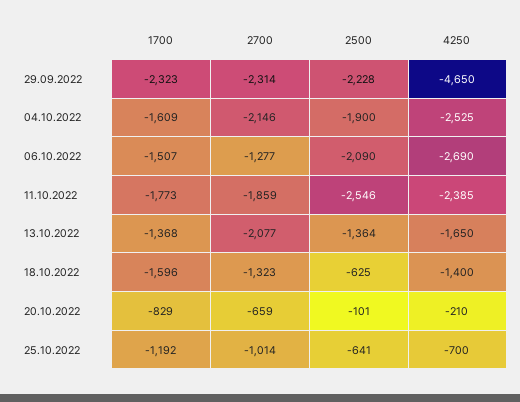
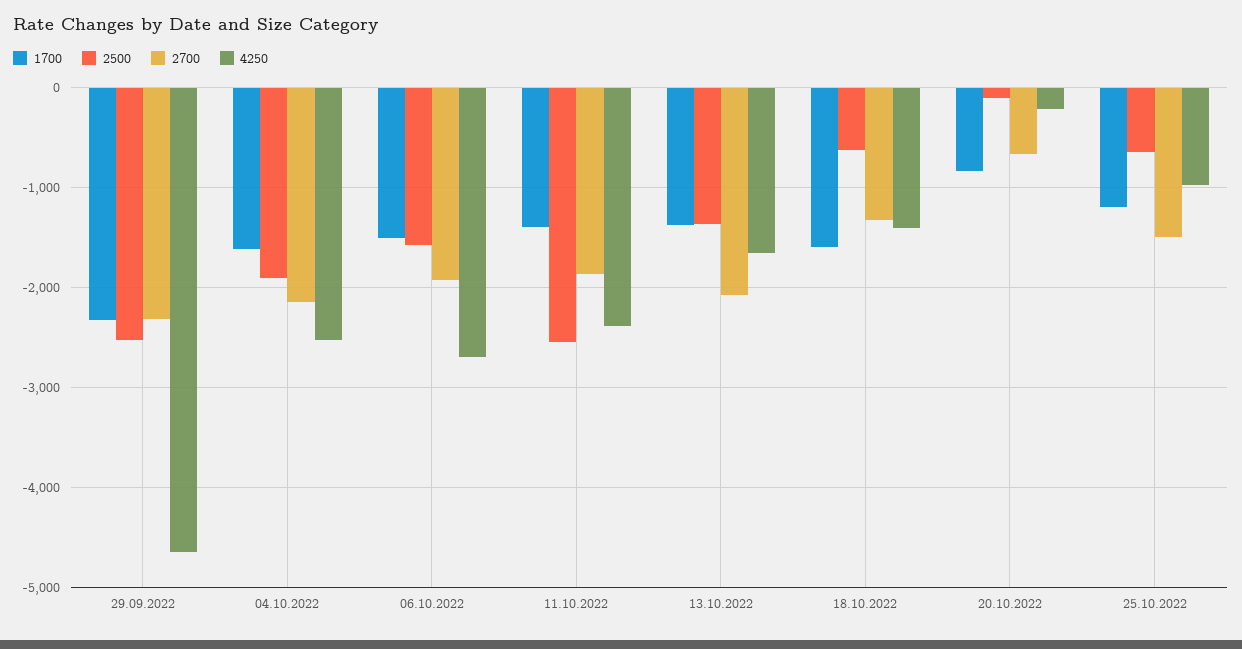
2500, 29.09.2022: -2228 -> -2500
2700, 06.10.2022: -1277 -> -1900
2500, 06.10.2022: -2090 -> -1600
1700, 11.10.2022: -1773 -> -1400
2700, 25.10.2022: -1014 -> -1500
4250, 25.10.2022: -700 -> -1000

